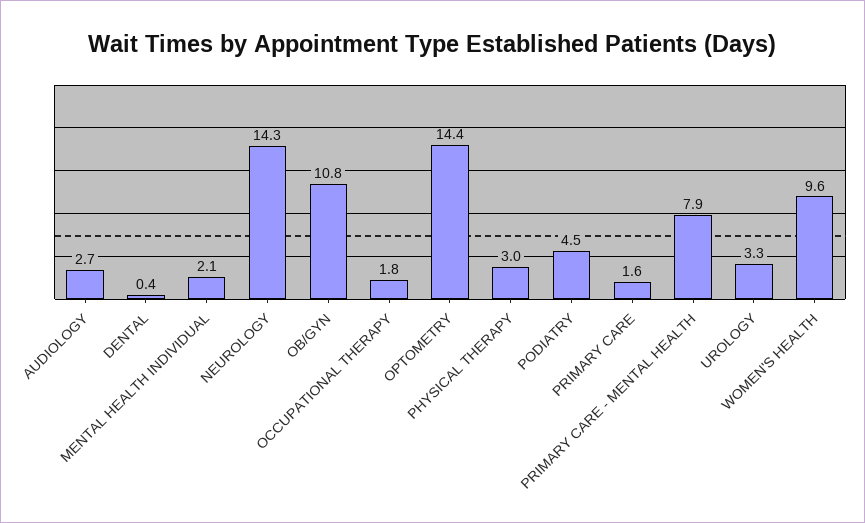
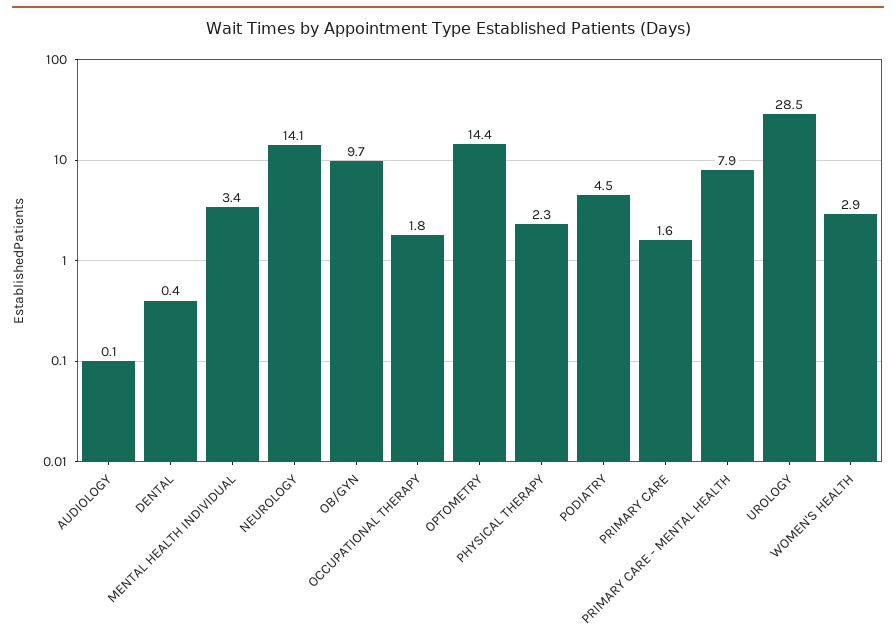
AUDIOLOGY: 2.7 -> 0.1
MENTAL HEALTH INDIVIDUAL: 2.1 -> 3.4
NEUROLOGY: 14.3 -> 14.1
OB/GYN: 10.8 -> 9.7
PHYSICAL THERAPY: 3 -> 2.3
UROLOGY: 3.3 -> 28.5
WOMEN'S HEALTH: 9.6 -> 2.9

